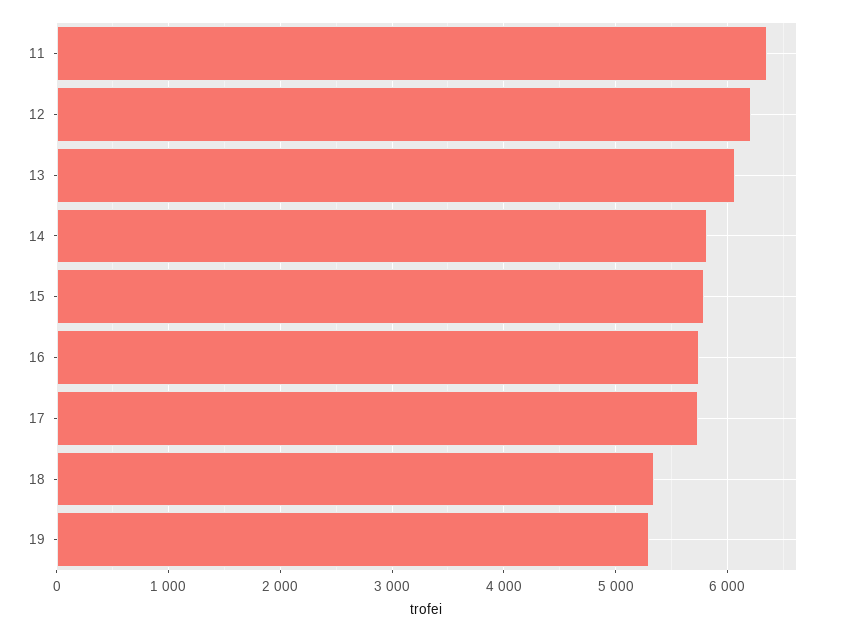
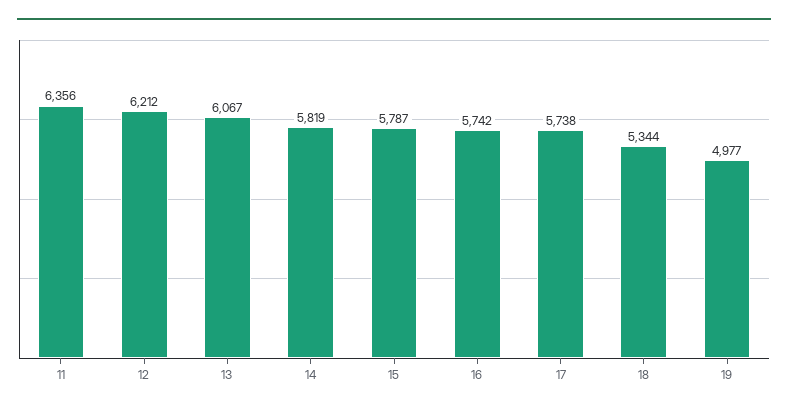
19: 5300 -> 4977

